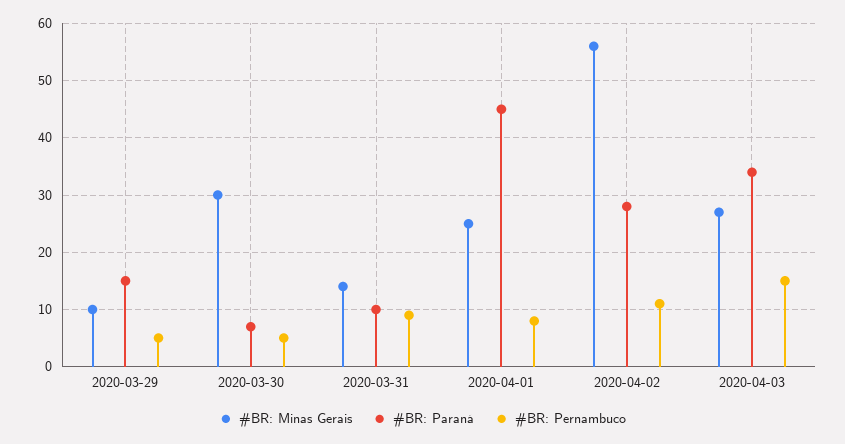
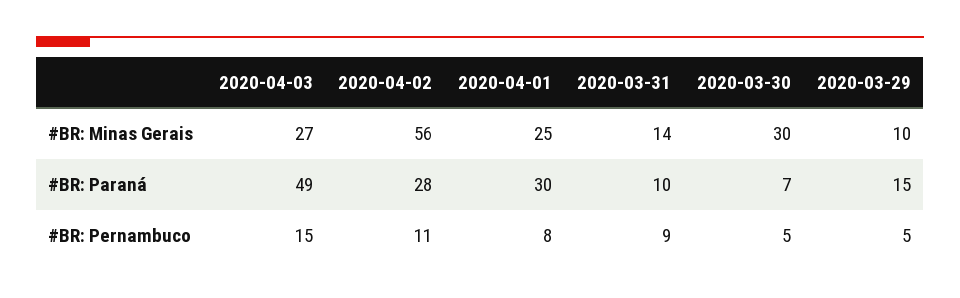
#BR: Paraná, 2020-04-01: 45 -> 30
#BR: Paraná, 2020-04-03: 35 -> 49

